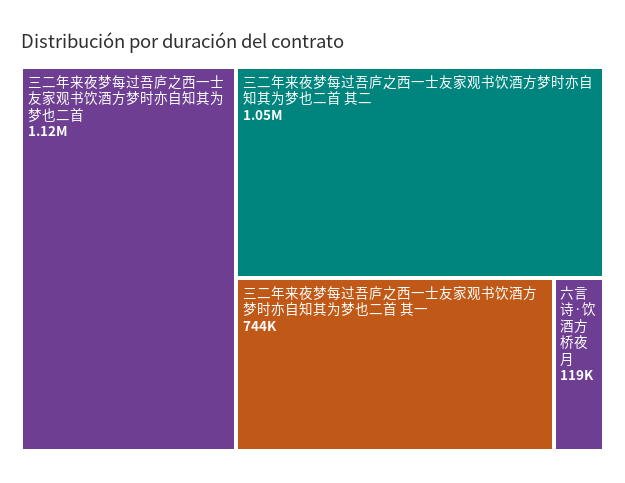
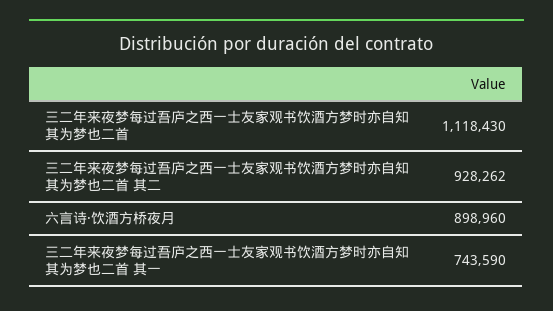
三二年来夜梦每过吾庐之西一士友家观书饮酒方梦时亦自知其为梦也二首 其二: 1050000 -> 928262
六言诗·饮酒方桥夜月: 119000 -> 898960

